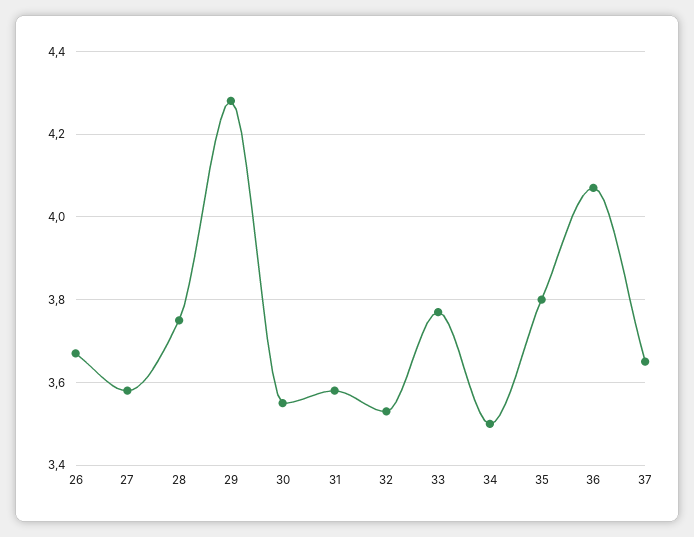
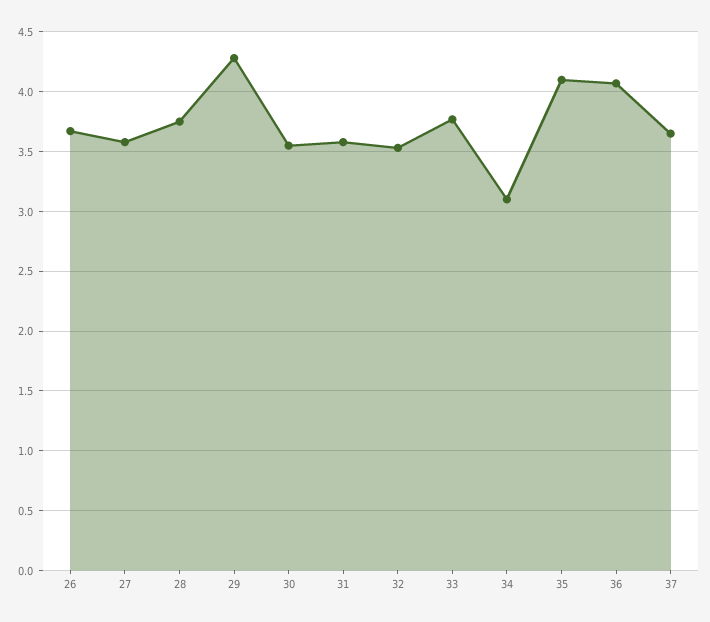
34: 3.5 -> 3.1
35: 3.8 -> 4.1

